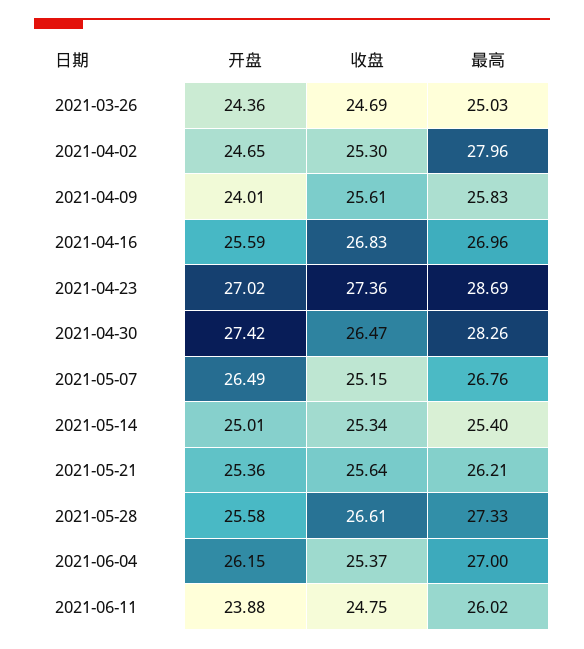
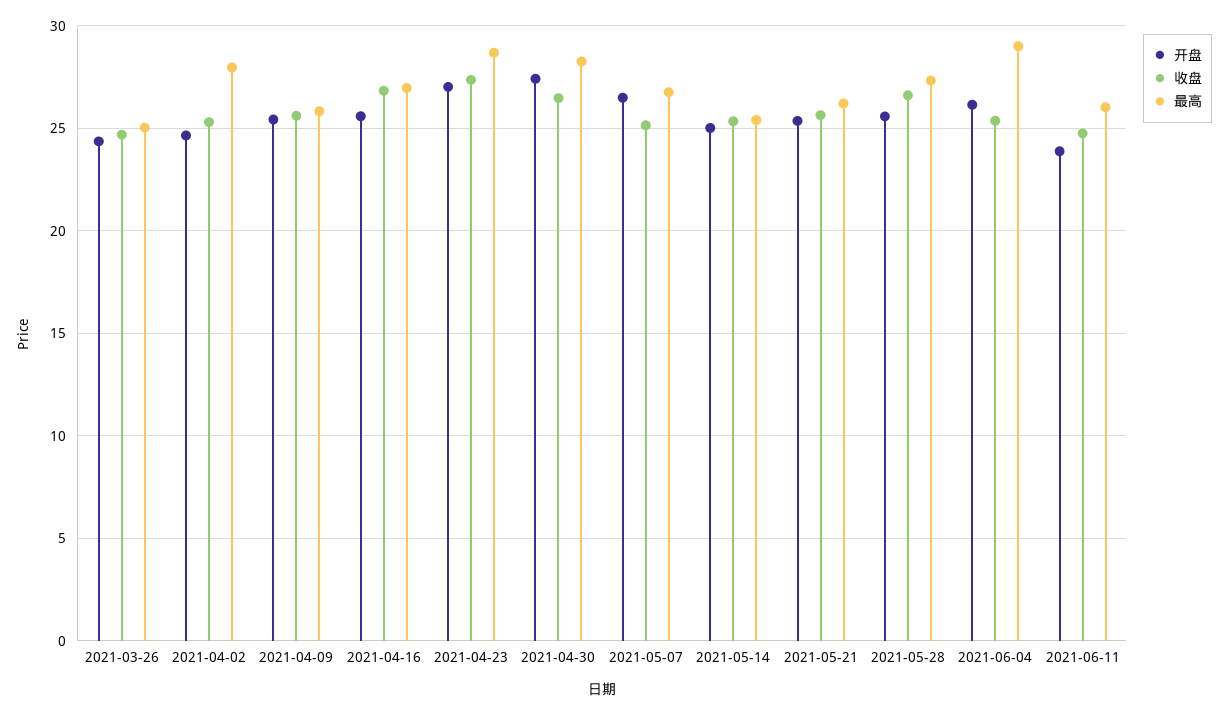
开盘, 2021-04-09: 24.01 -> 25.5
最高, 2021-06-04: 27 -> 29

